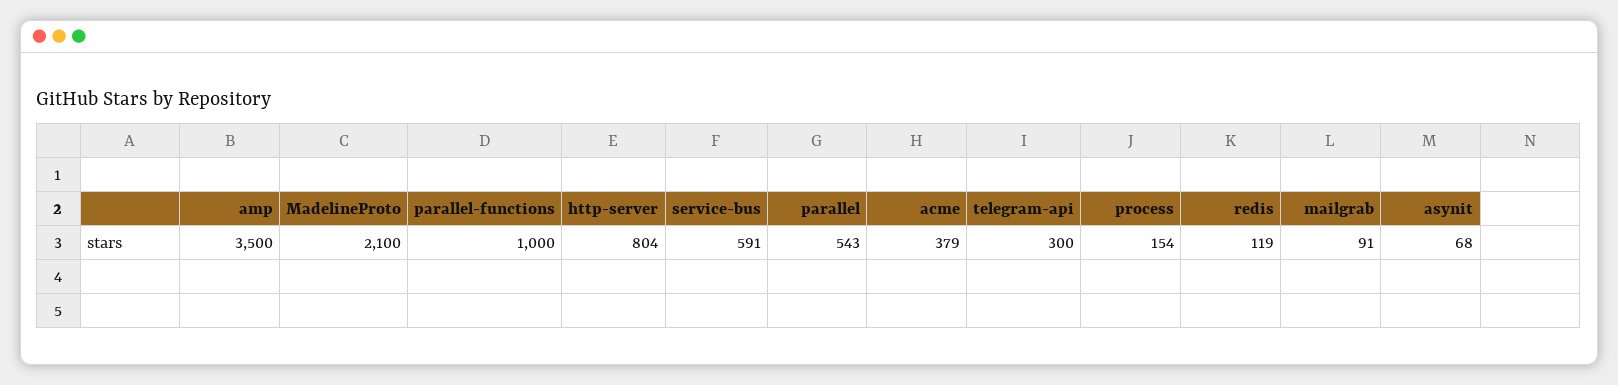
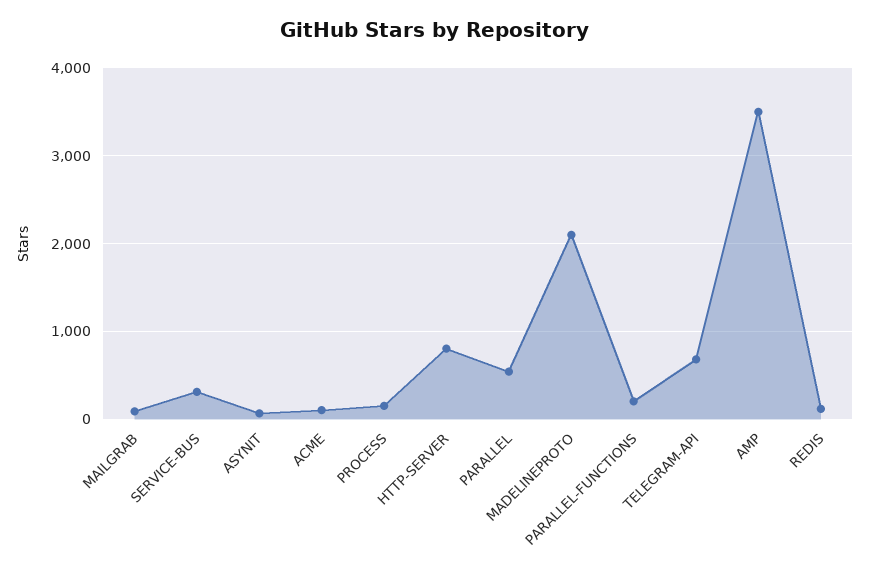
parallel-functions: 1000 -> 200
service-bus: 591 -> 300
acme: 379 -> 100
telegram-api: 300 -> 700

